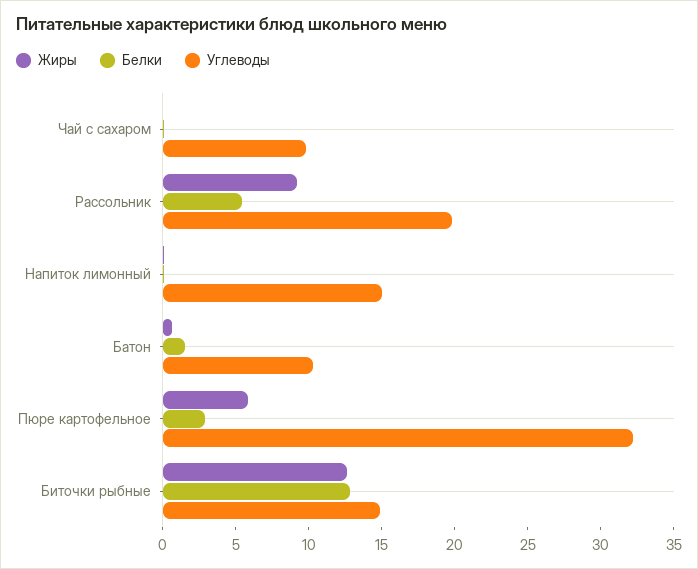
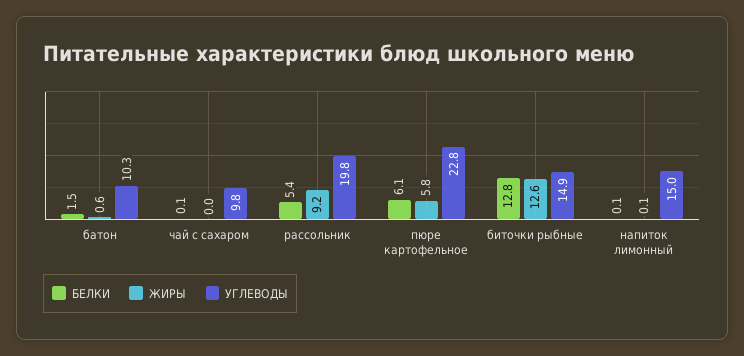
Белки, Пюре картофельное: 3 -> 6.1
Углеводы, Пюре картофельное: 32 -> 22.8

